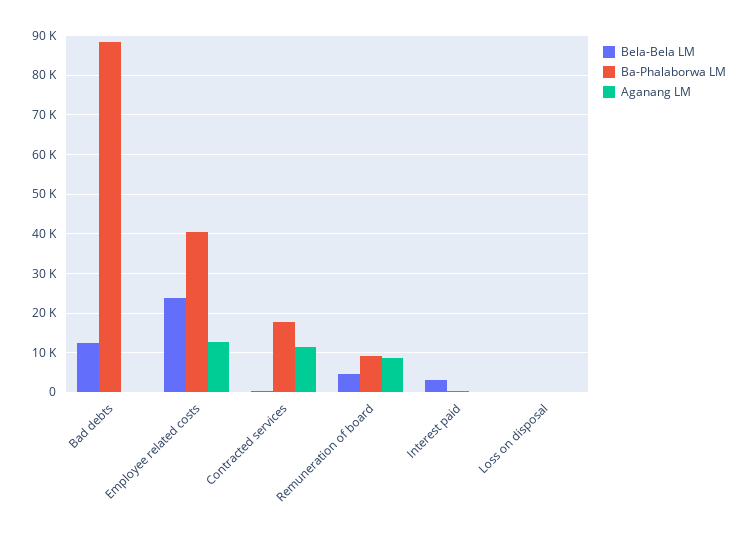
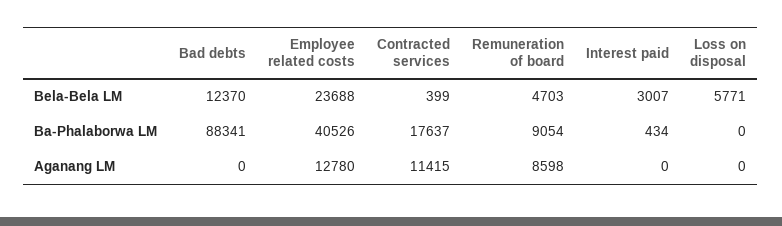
Bela-Bela LM, Loss on disposal: 0 -> 5771

